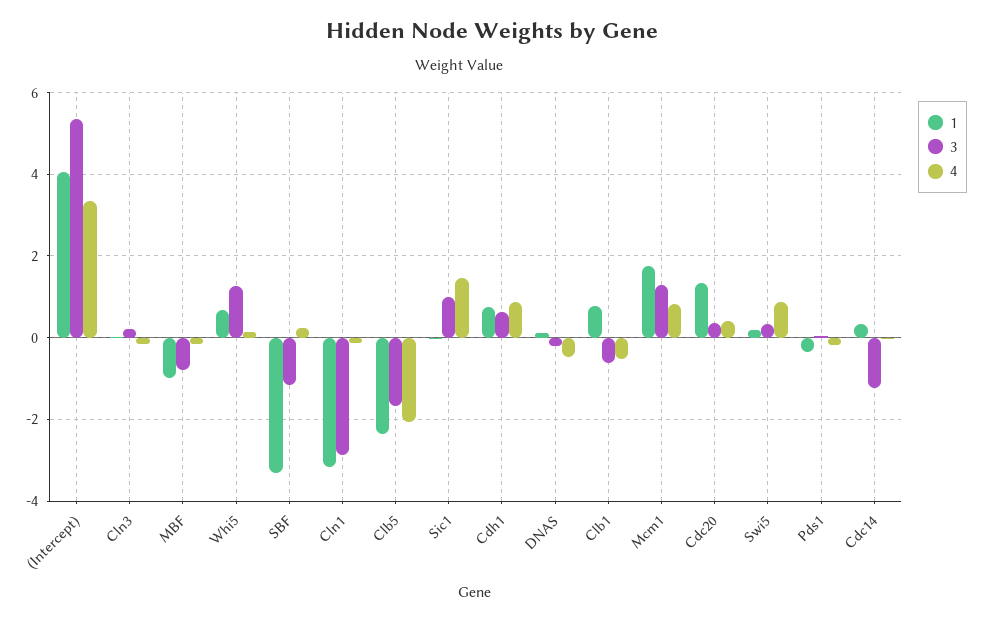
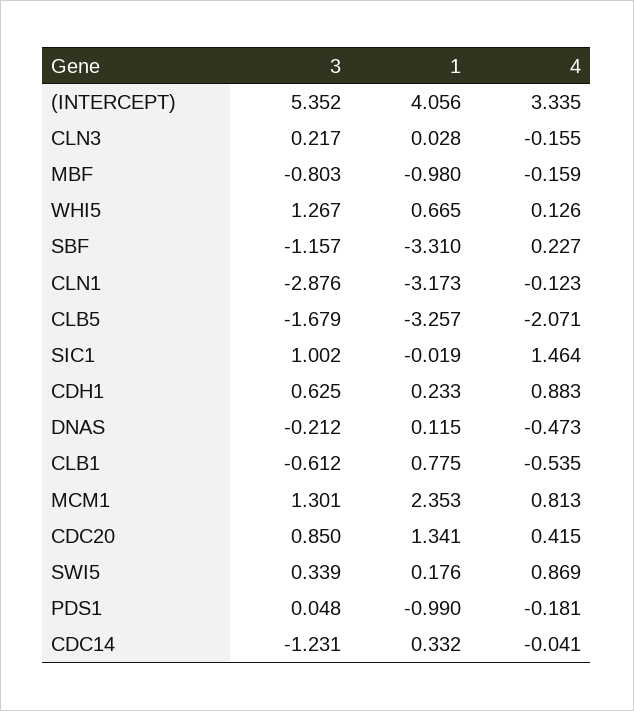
1, Clb5: -2.4 -> -3.257
1, Cdh1: 0.8 -> 0.233
1, Mcm1: 1.8 -> 2.353
3, Cdc20: 0.4 -> 0.85
1, Pds1: -0.4 -> -0.99

